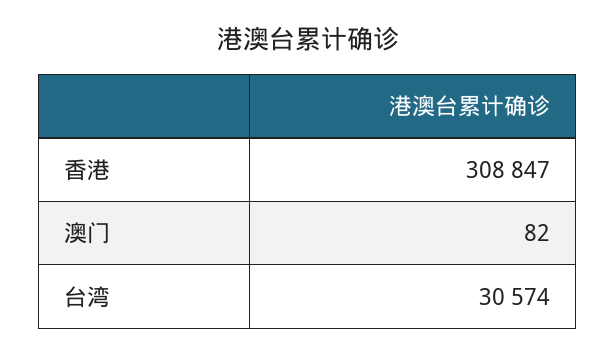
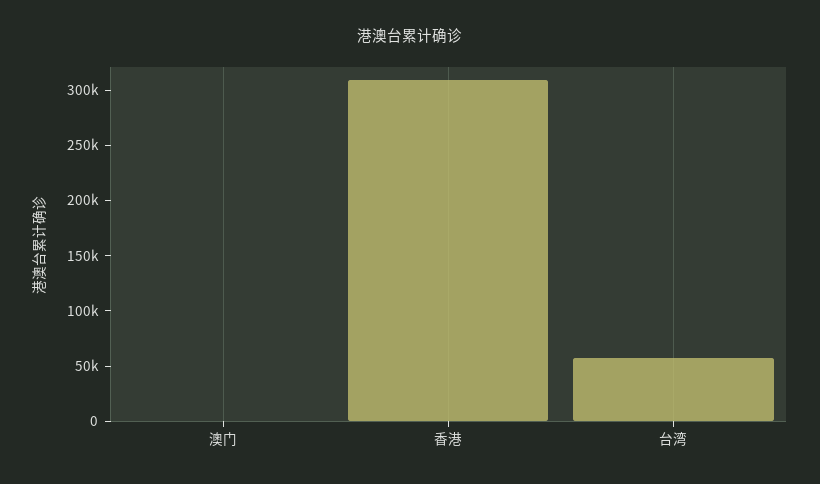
台湾: 30574 -> 60000

